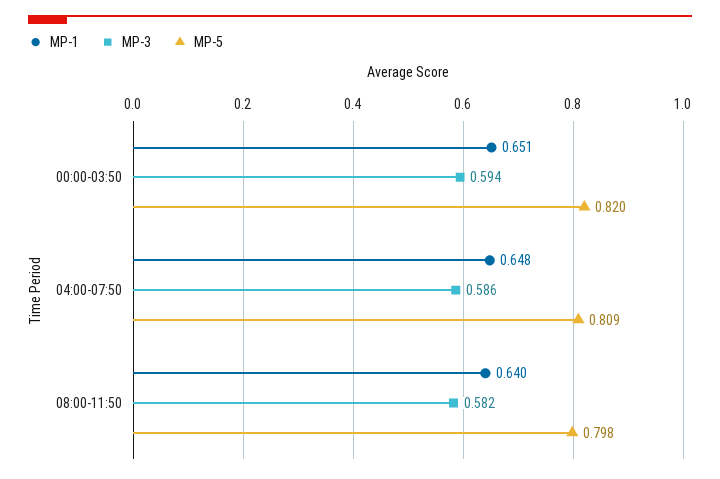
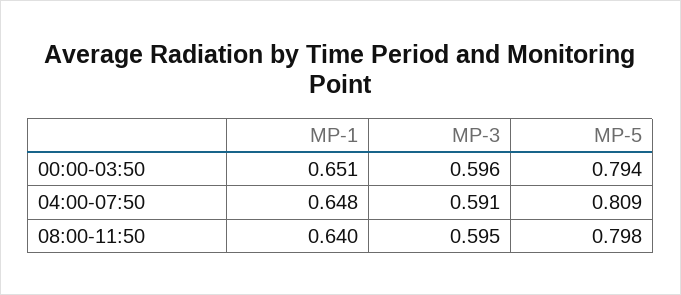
MP-3, 00:00-03:50: 0.594 -> 0.596
MP-5, 00:00-03:50: 0.82 -> 0.794
MP-3, 04:00-07:50: 0.586 -> 0.591
MP-3, 08:00-11:50: 0.582 -> 0.595

